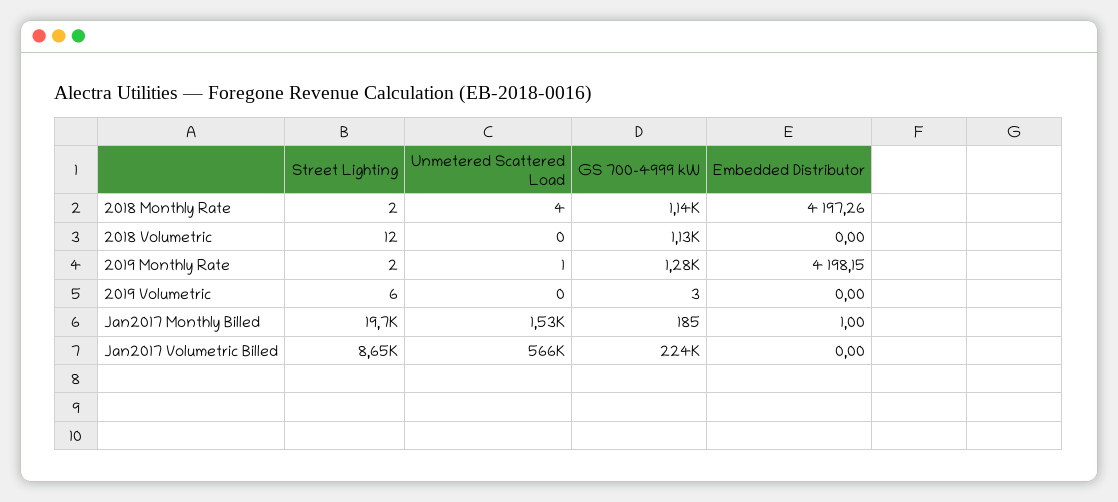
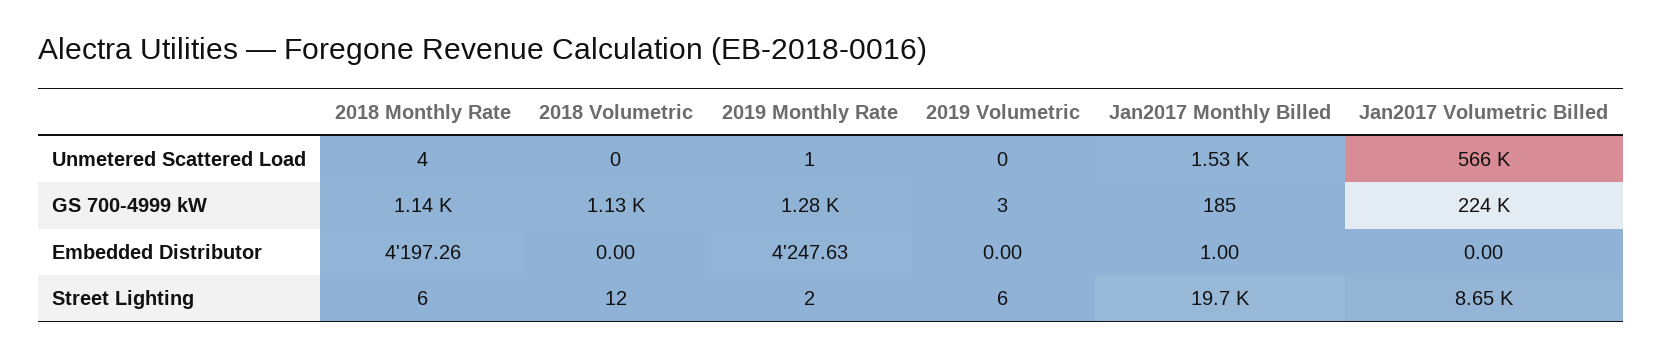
Street Lighting, 2018 Monthly Rate: 2 -> 6
Embedded Distributor, 2019 Monthly Rate: 4198.15 -> 4247.63

